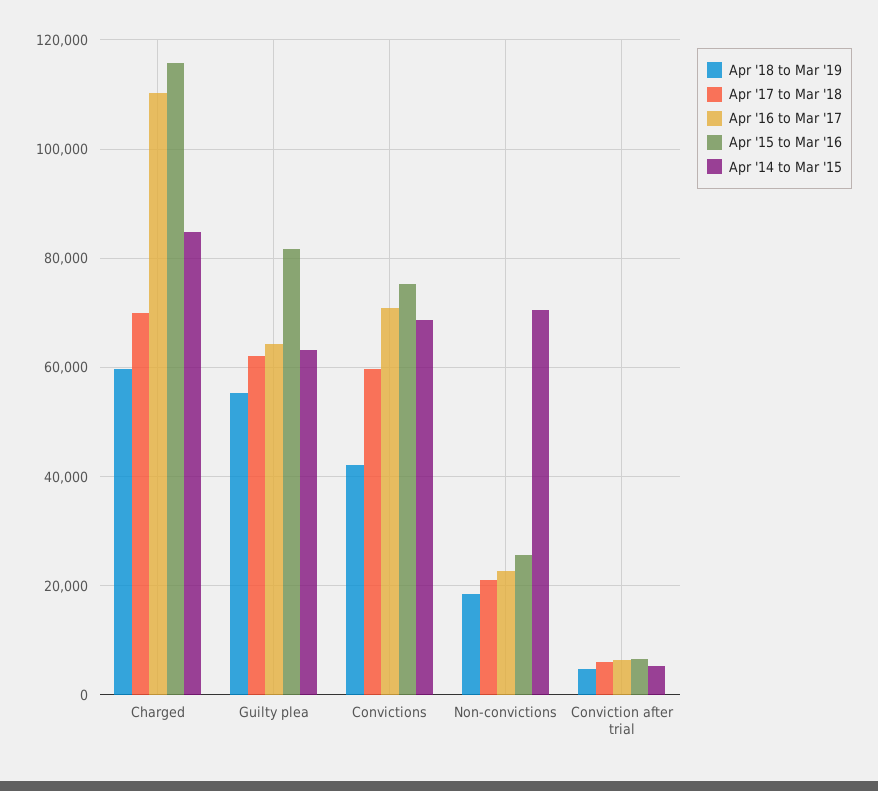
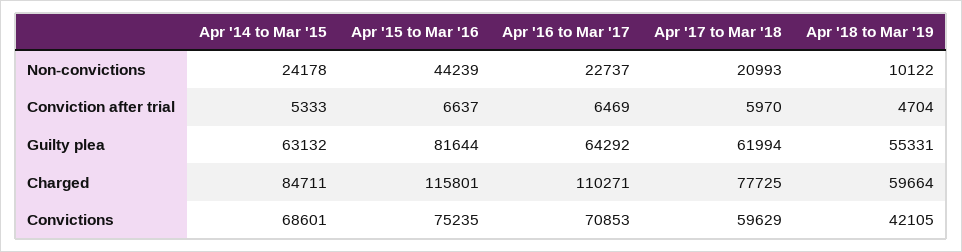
Apr '17 to Mar '18, Charged: 70000 -> 77725
Apr '18 to Mar '19, Non-convictions: 18000 -> 10122
Apr '15 to Mar '16, Non-convictions: 26000 -> 44239
Apr '14 to Mar '15, Non-convictions: 70000 -> 24178

